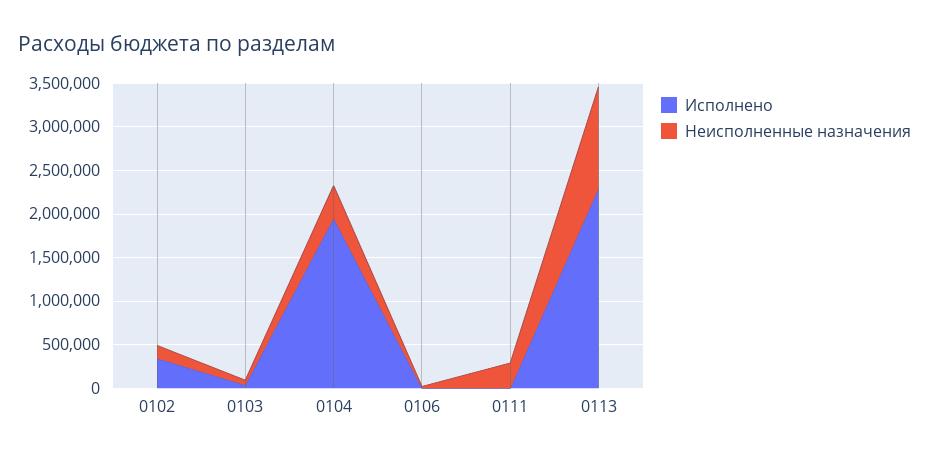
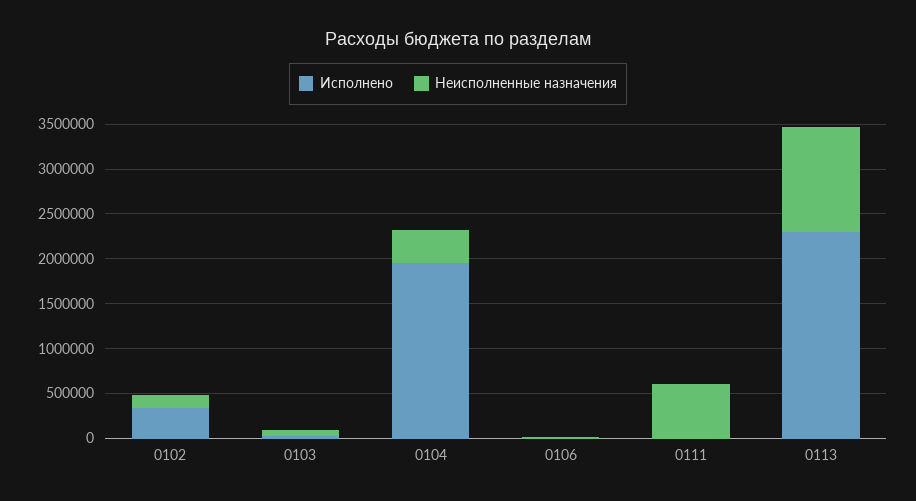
Неисполненные назначения, 0111: 300000 -> 600000

